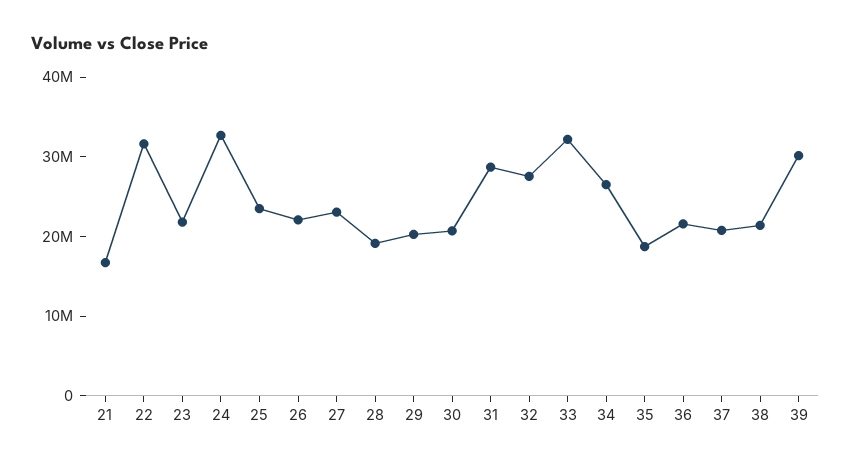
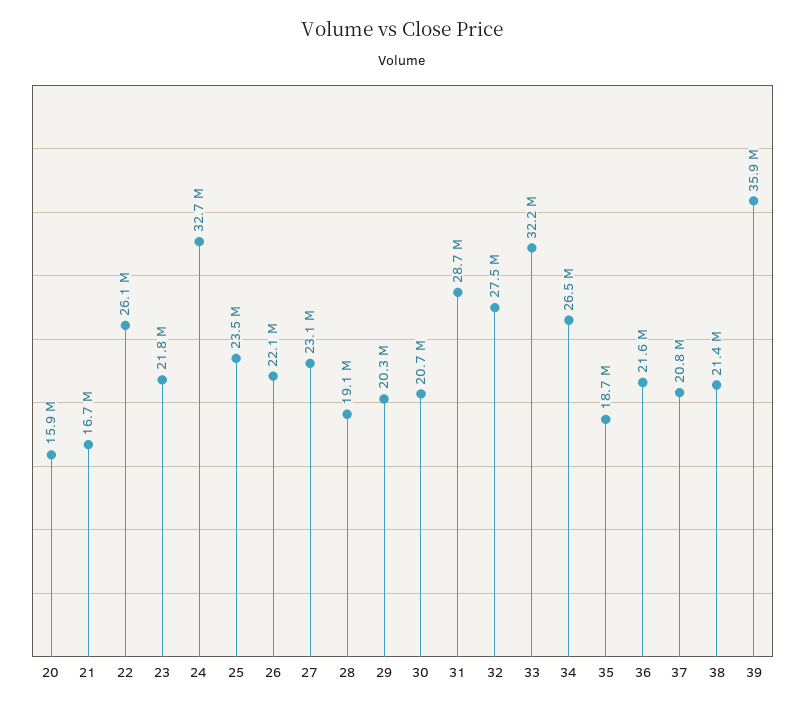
22: 32000000 -> 26100000
39: 30000000 -> 35900000
20: none -> 15900000

